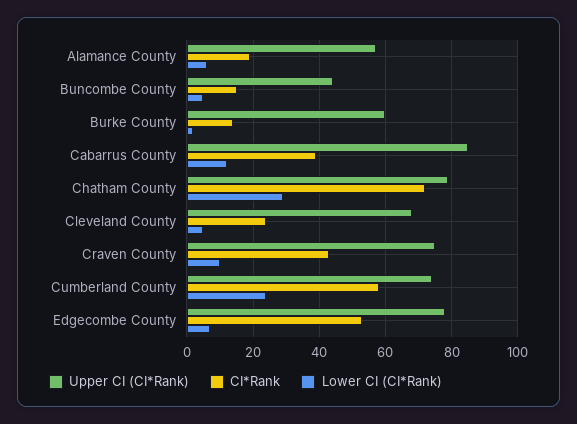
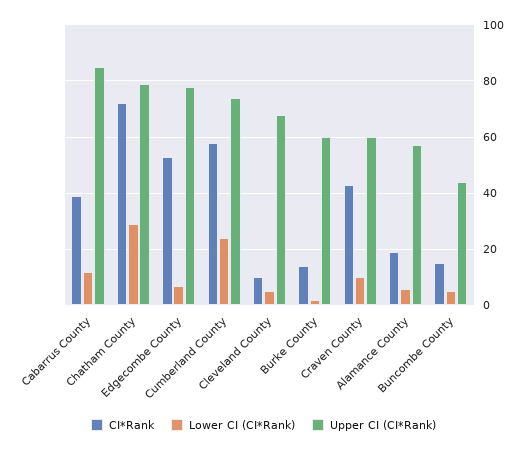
CI*Rank, Cleveland County: 25 -> 10
Upper CI (CI*Rank), Craven County: 75 -> 60

